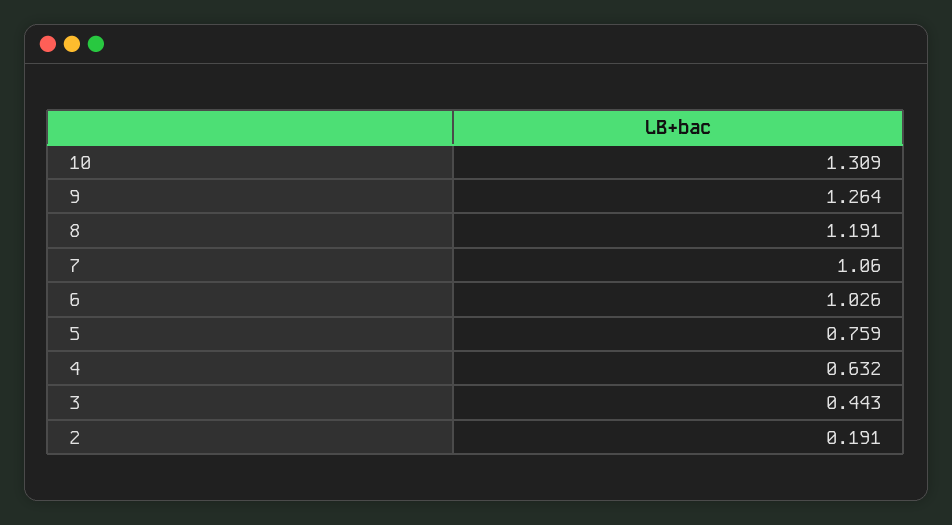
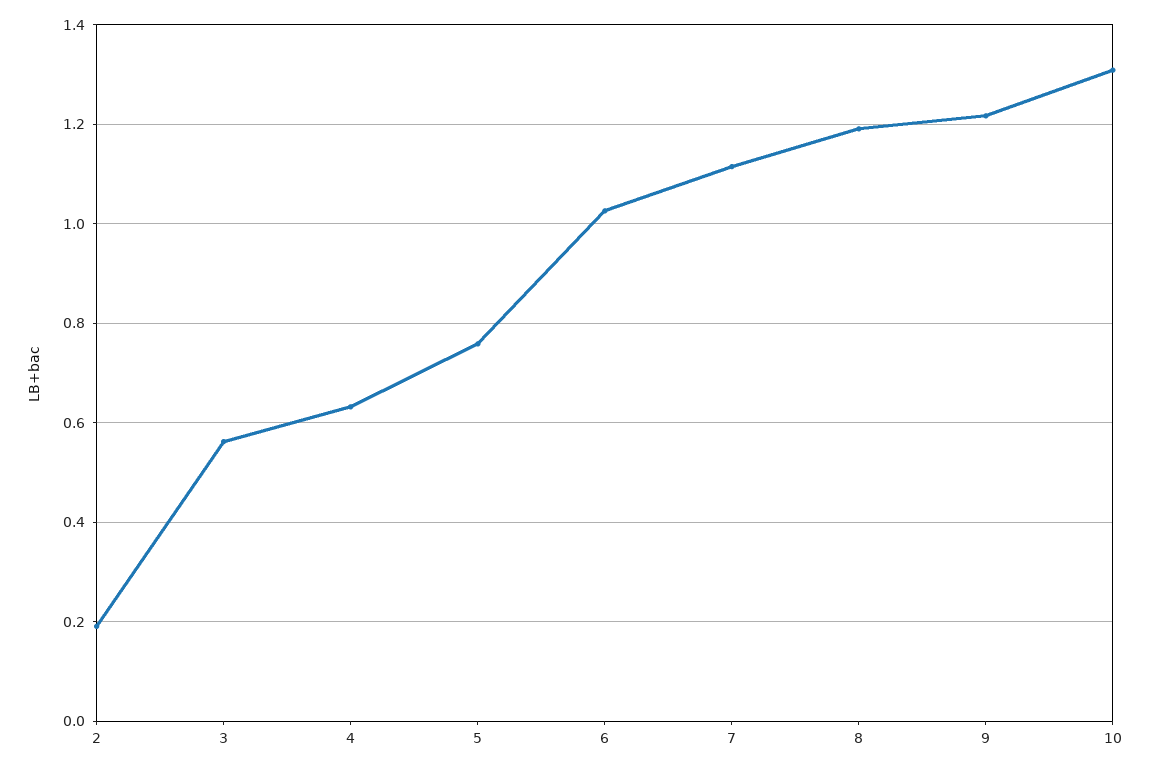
9: 1.264 -> 1.22
7: 1.06 -> 1.12
3: 0.443 -> 0.56

